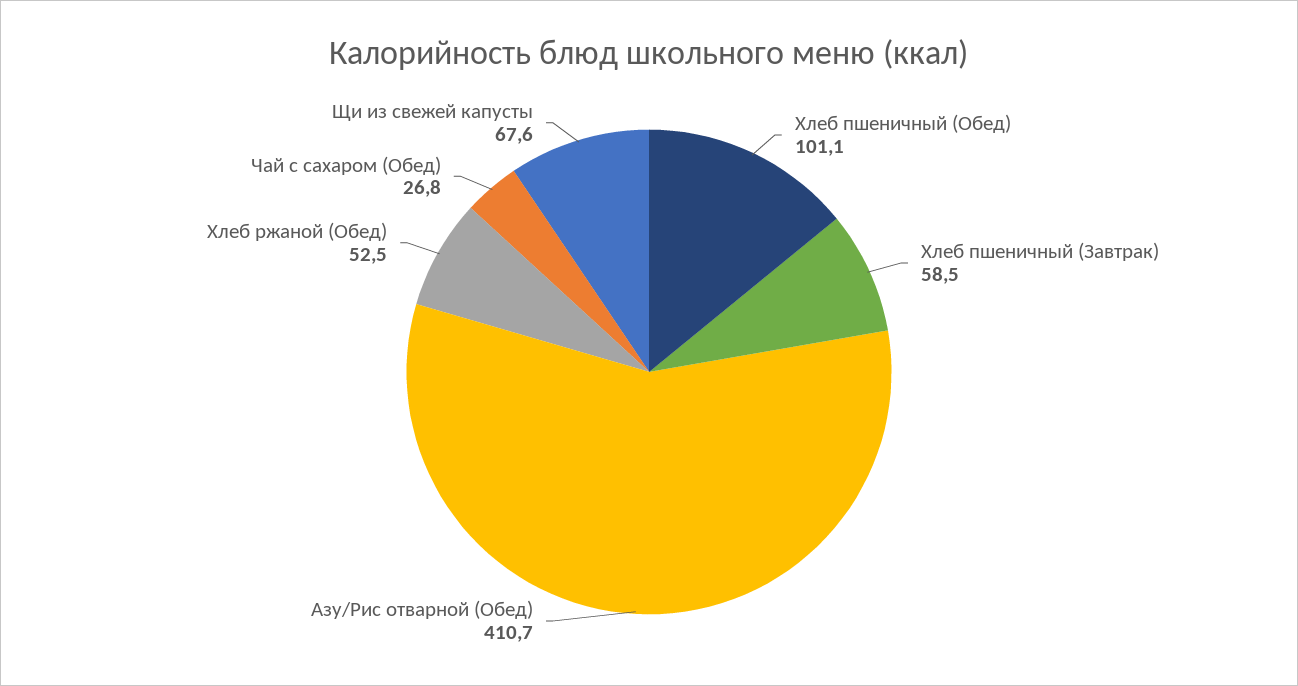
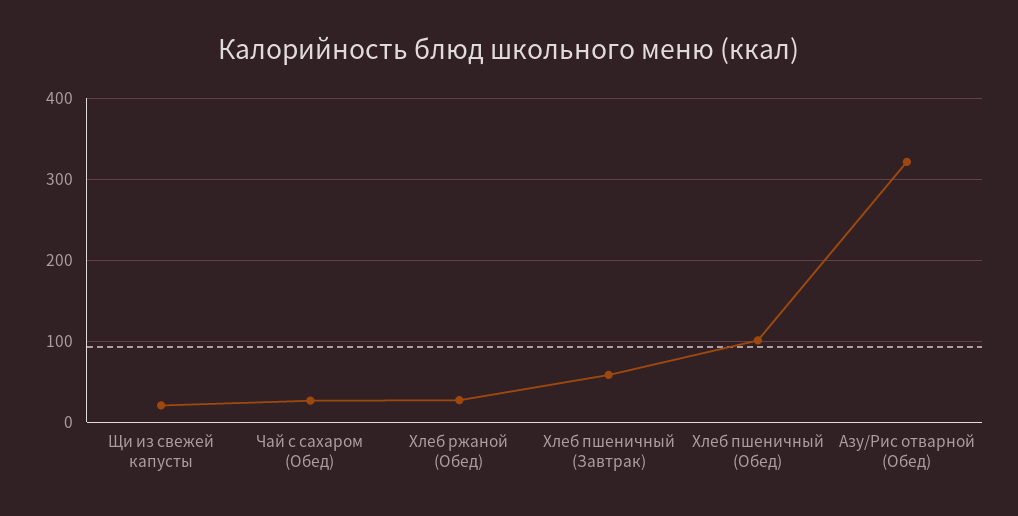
Азу/Рис отварной (Обед): 410.7 -> 320
Хлеб ржаной (Обед): 52.5 -> 30
Щи из свежей капусты: 67.6 -> 20

